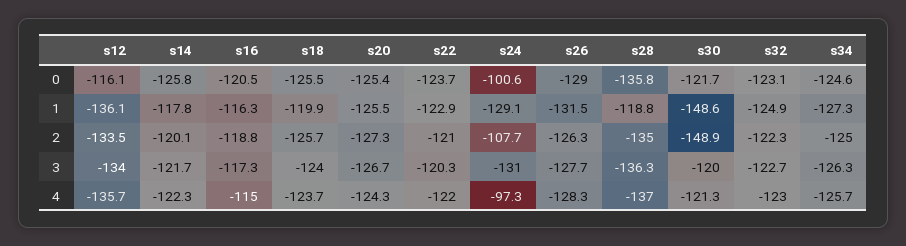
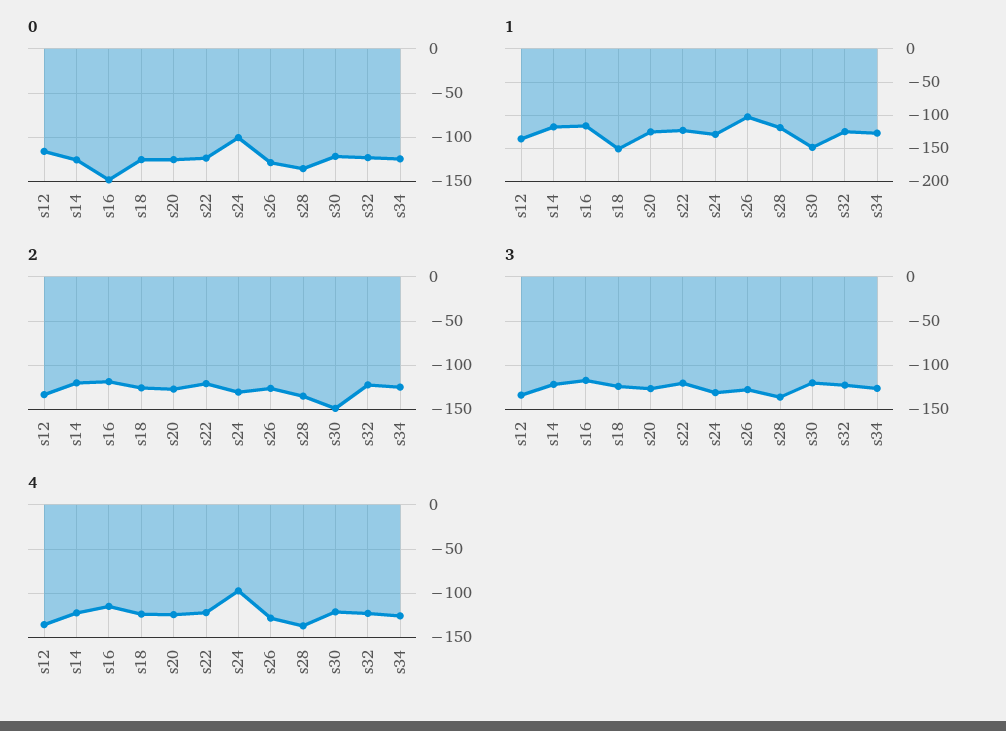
0, s16: -120.5 -> -150
1, s18: -119.9 -> -150
1, s26: -131.5 -> -100
2, s24: -107.7 -> -130

